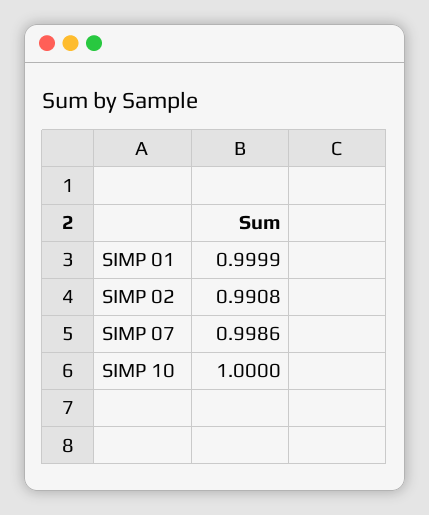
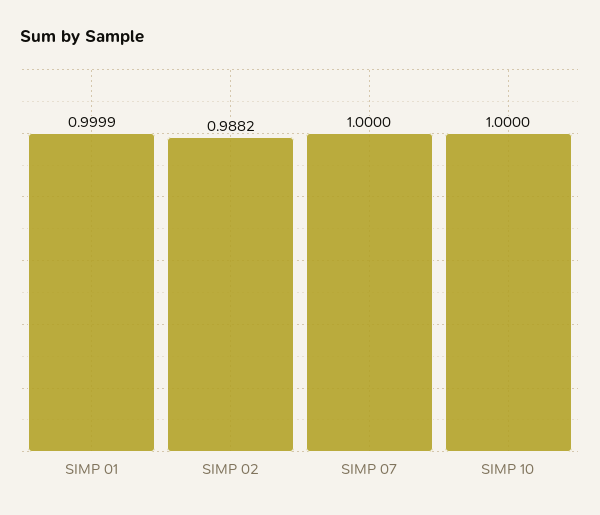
SIMP 02: 0.9908 -> 0.9882
SIMP 07: 0.9986 -> 1

